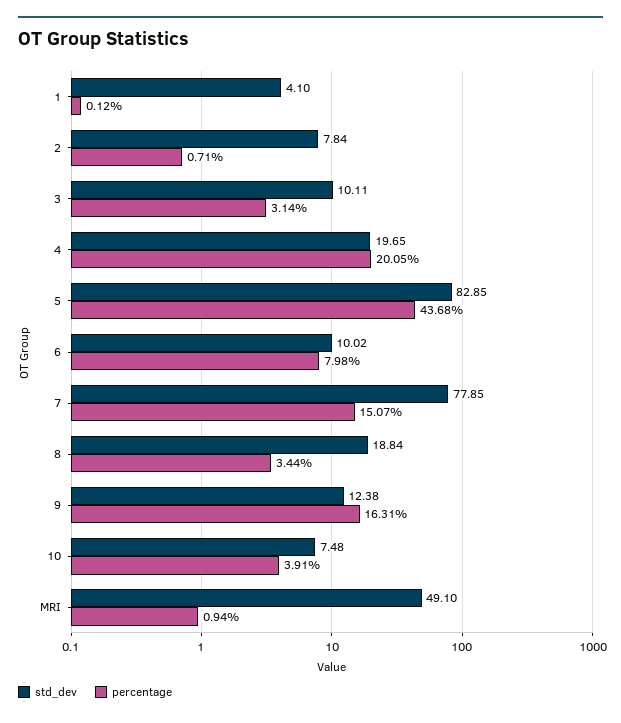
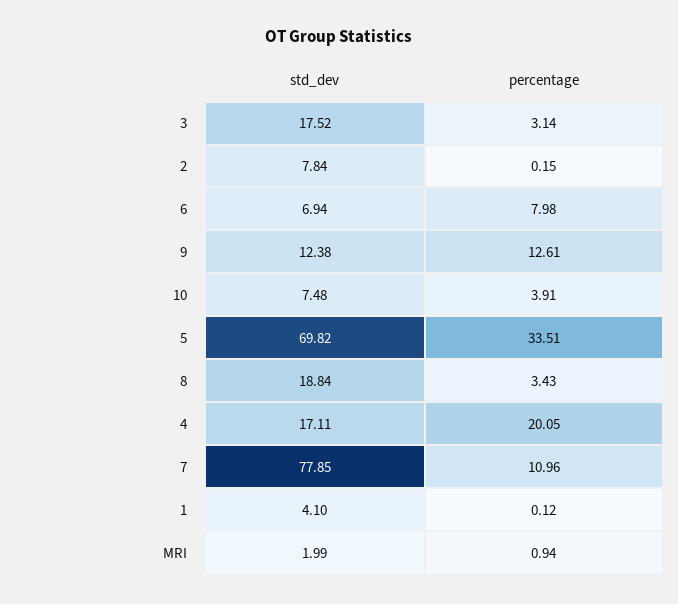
percentage, 2: 0.71 -> 0.15
std_dev, 3: 10.11 -> 17.52
std_dev, 4: 19.65 -> 17.11
std_dev, 5: 82.85 -> 69.82
percentage, 5: 43.68 -> 33.51
std_dev, 6: 10.02 -> 6.94
percentage, 7: 15.07 -> 10.96
percentage, 8: 3.44 -> 3.43
percentage, 9: 16.31 -> 12.61
std_dev, MRI: 49.1 -> 1.99

